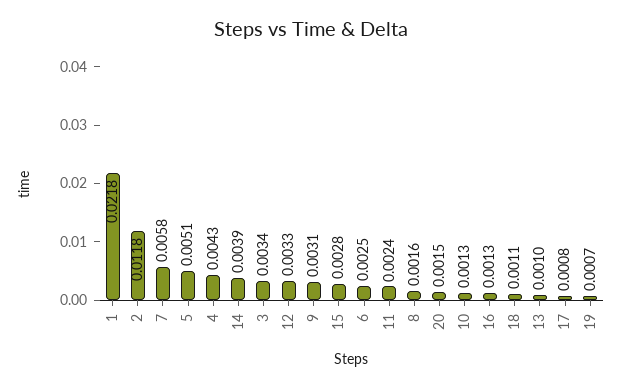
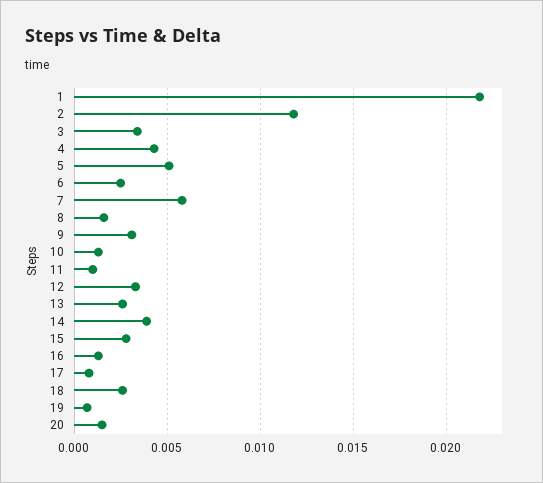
11: 0.0024 -> 0.001
18: 0.0011 -> 0.0025
13: 0.001 -> 0.0025

